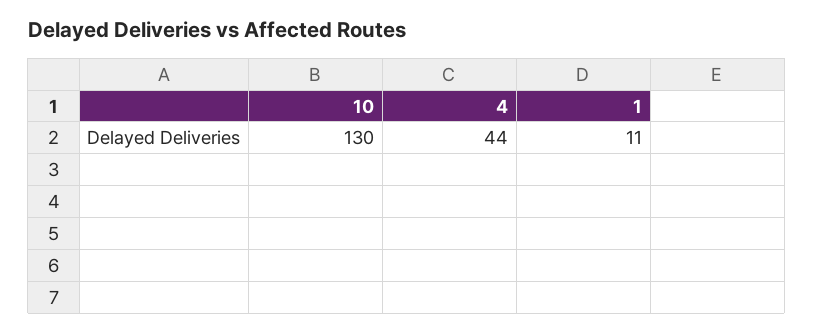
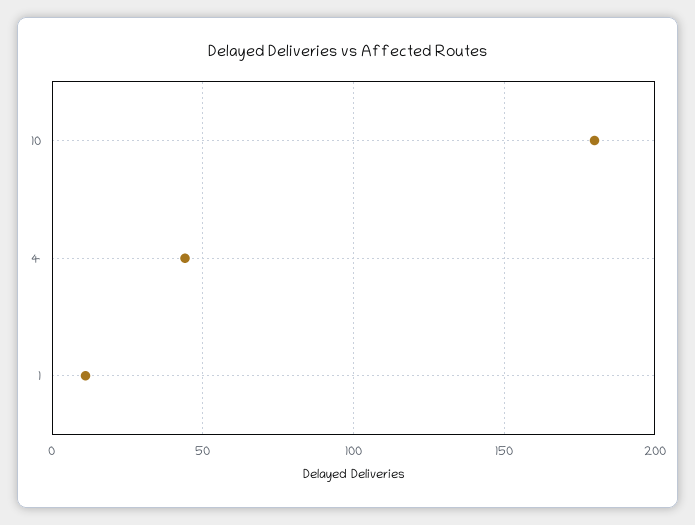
10: 130 -> 180

